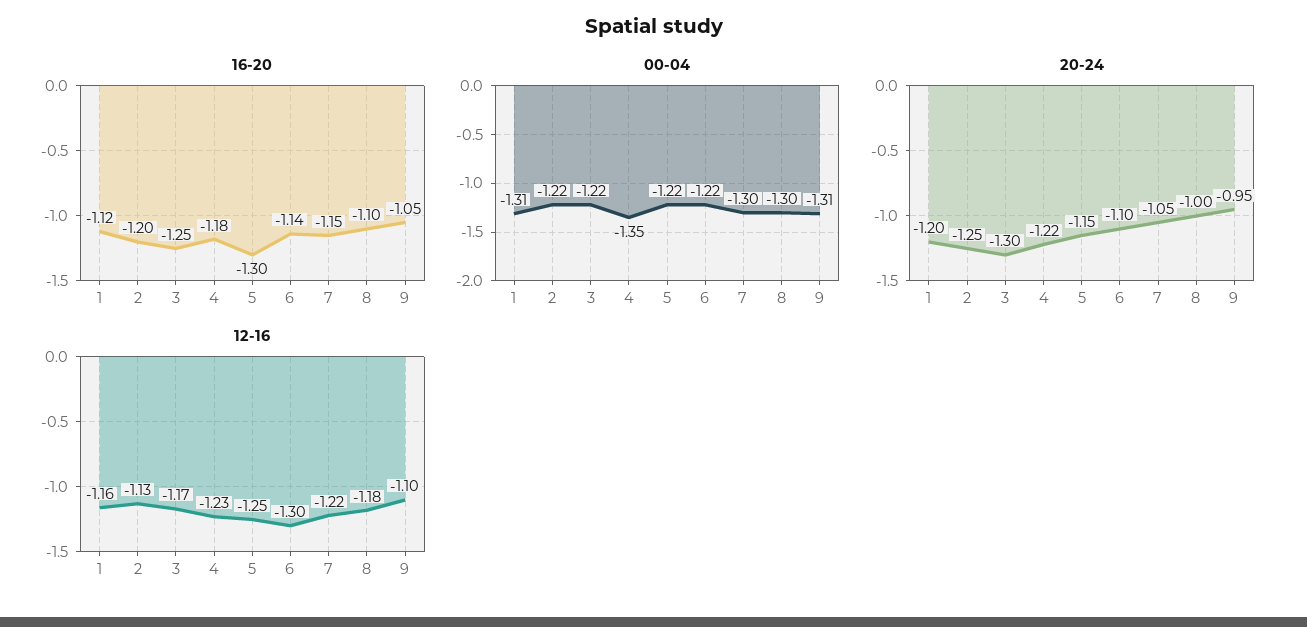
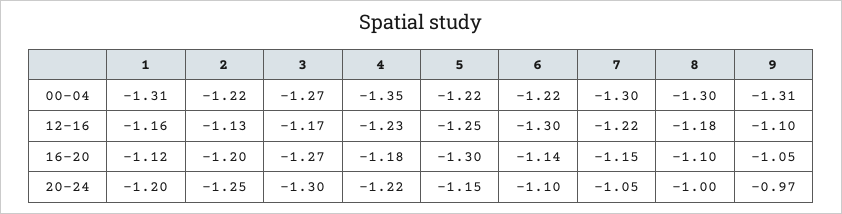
16-20, 3: -1.25 -> -1.27
00-04, 3: -1.22 -> -1.27
20-24, 9: -0.95 -> -0.97

